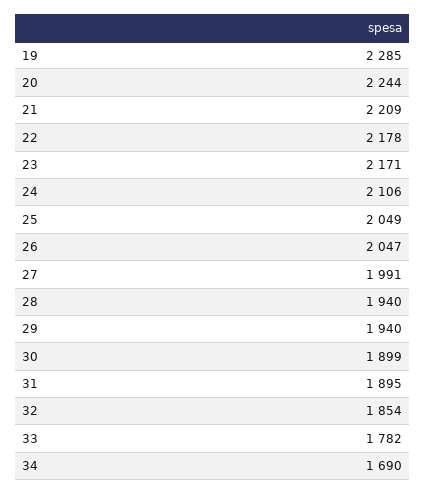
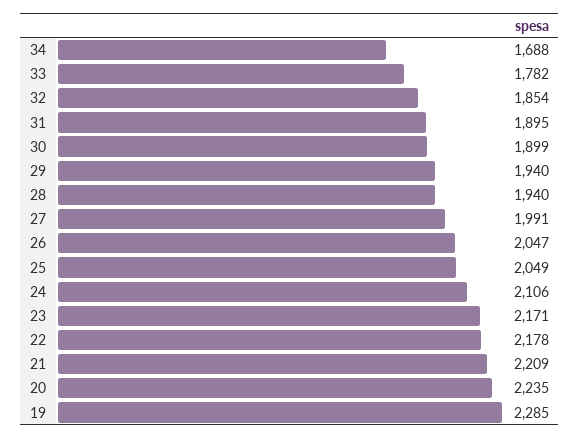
20: 2244 -> 2235
34: 1690 -> 1688

